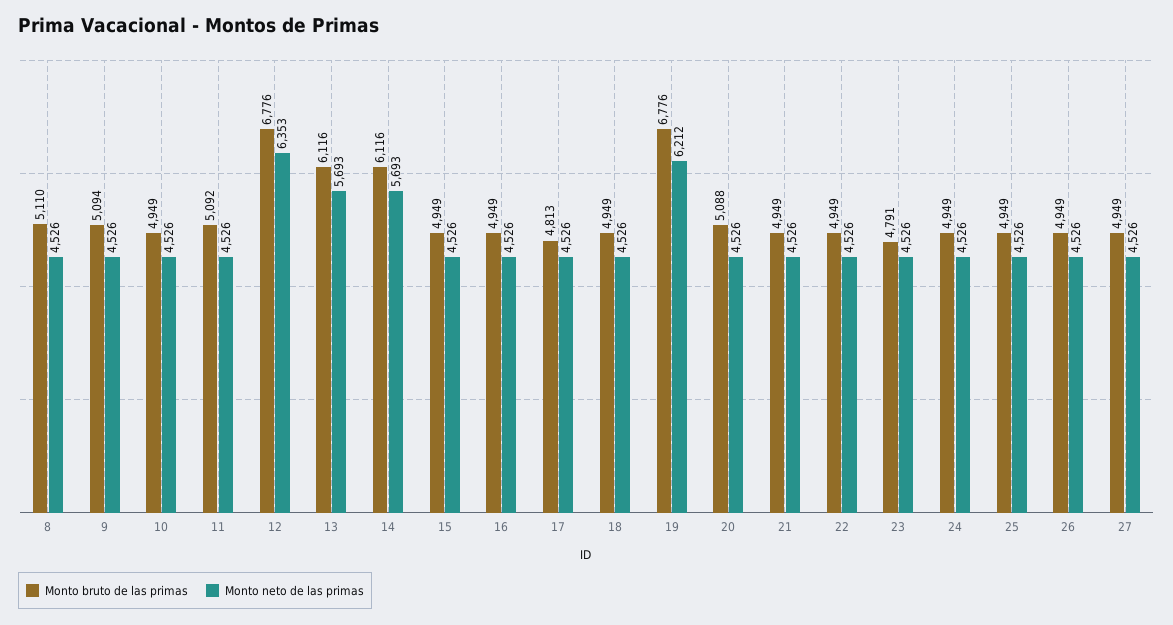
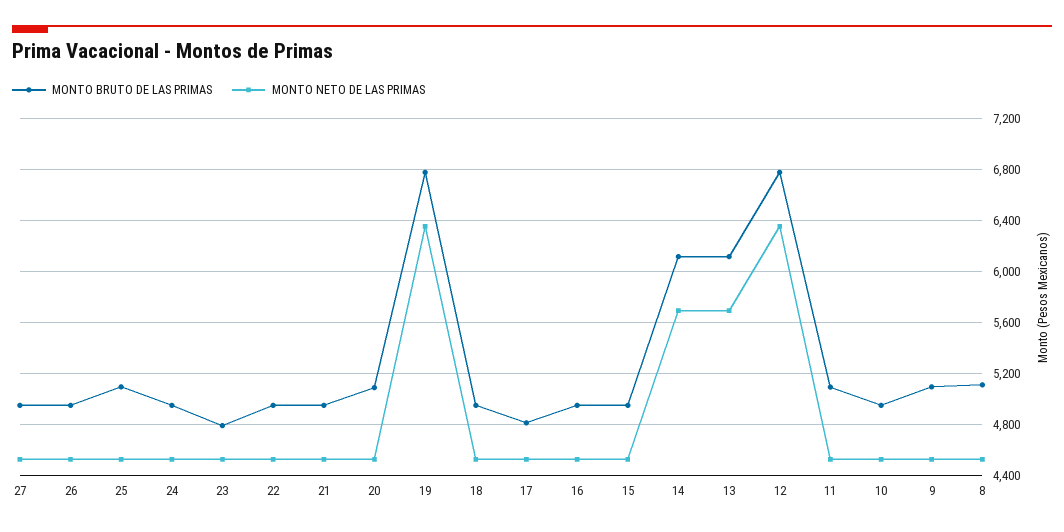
Monto neto de las primas, 19: 6212 -> 6350
Monto bruto de las primas, 25: 4949 -> 5100

